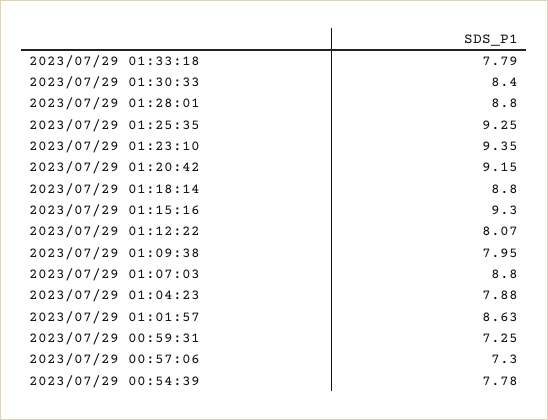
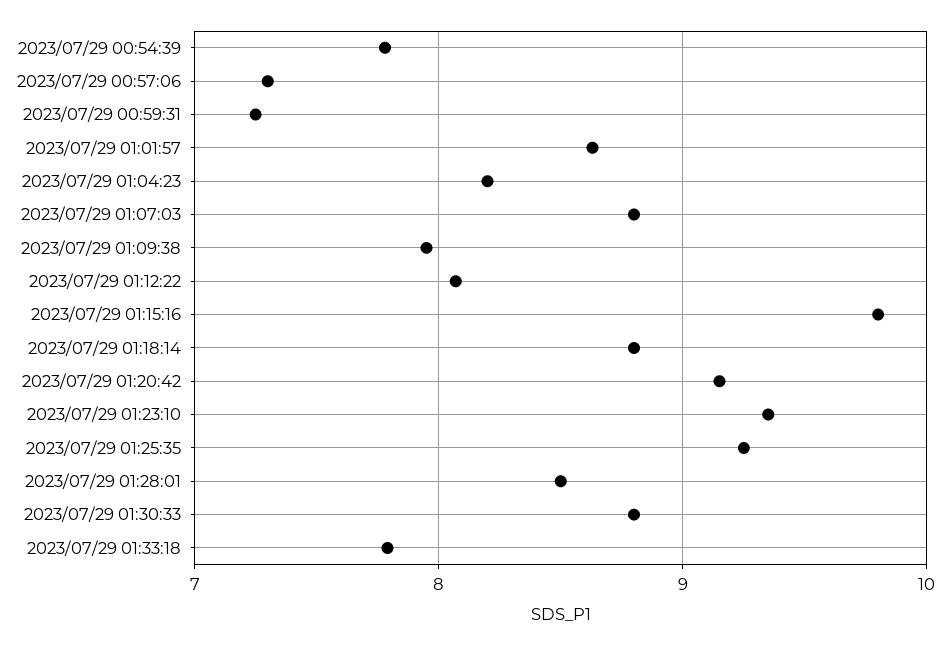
2023/07/29 01:30:33: 8.4 -> 8.8
2023/07/29 01:28:01: 8.8 -> 8.5
2023/07/29 01:15:16: 9.3 -> 9.8
2023/07/29 01:04:23: 7.88 -> 8.2

